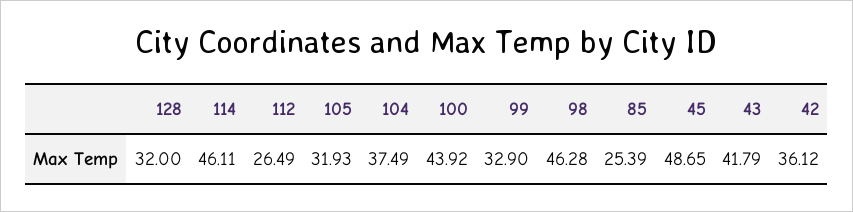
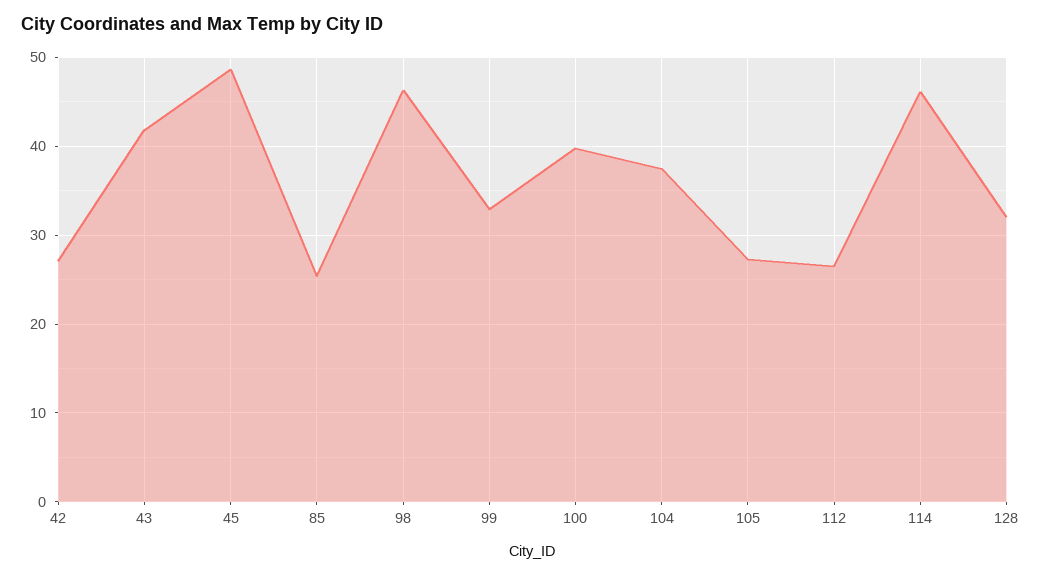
105: 31.93 -> 27
100: 43.92 -> 40
42: 36.12 -> 27

